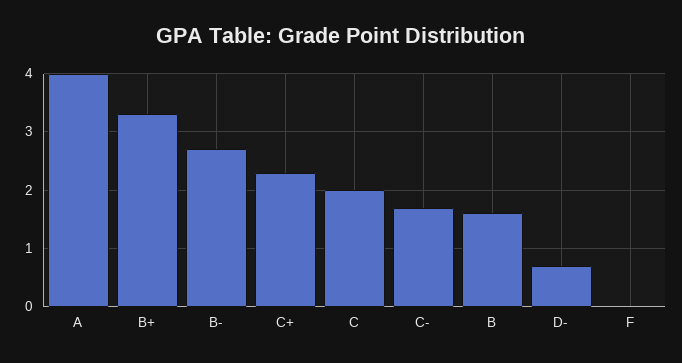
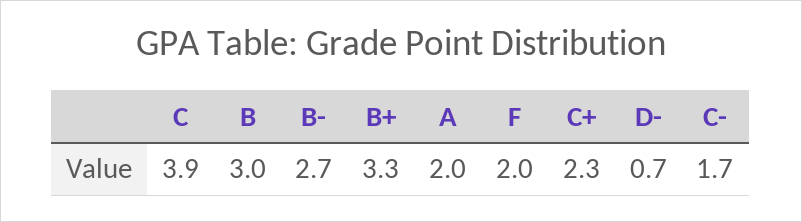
A: 4 -> 2
C: 2 -> 3.9
B: 1.5 -> 3
F: 0 -> 2

